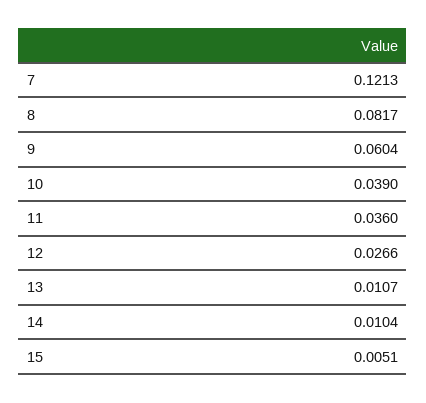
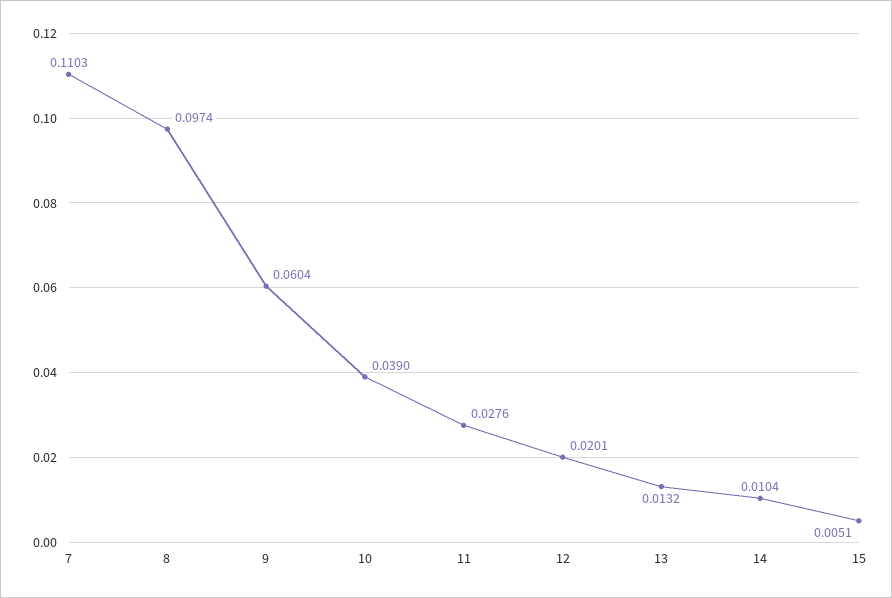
7: 0.1213 -> 0.1103
8: 0.0817 -> 0.0974
11: 0.036 -> 0.0276
12: 0.0266 -> 0.0201
13: 0.0107 -> 0.0132

